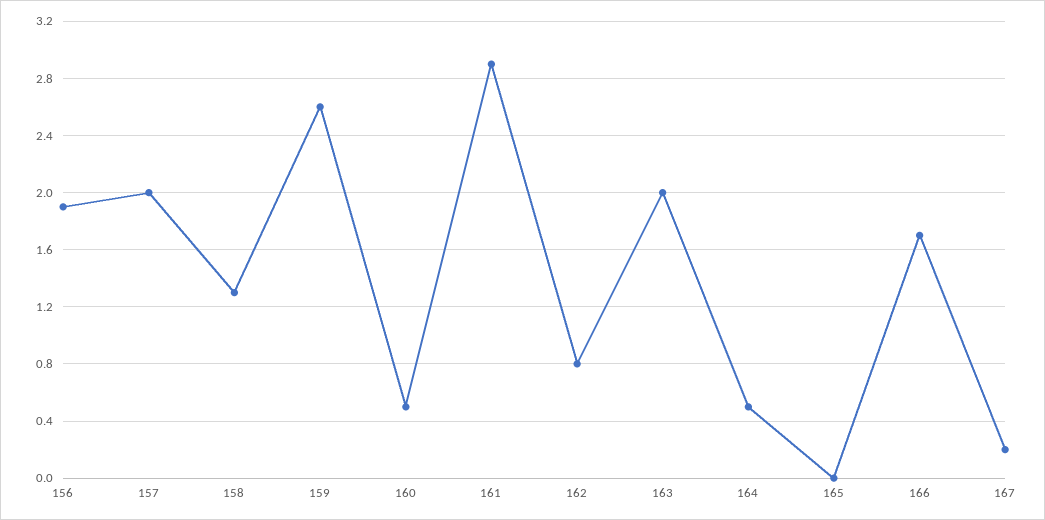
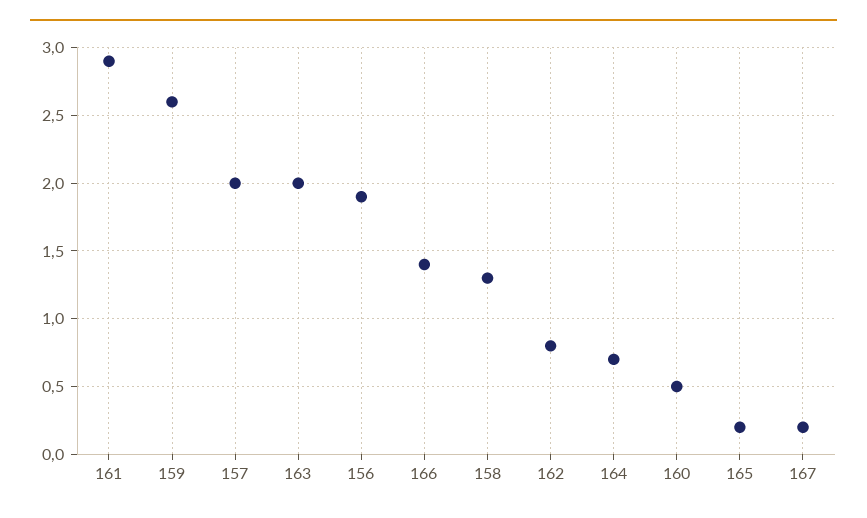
164: 0.5 -> 0.7
165: 0 -> 0.2
166: 1.7 -> 1.4

